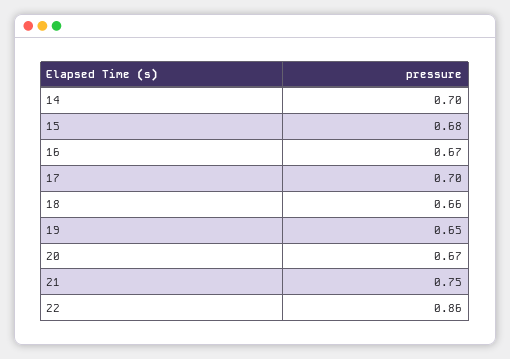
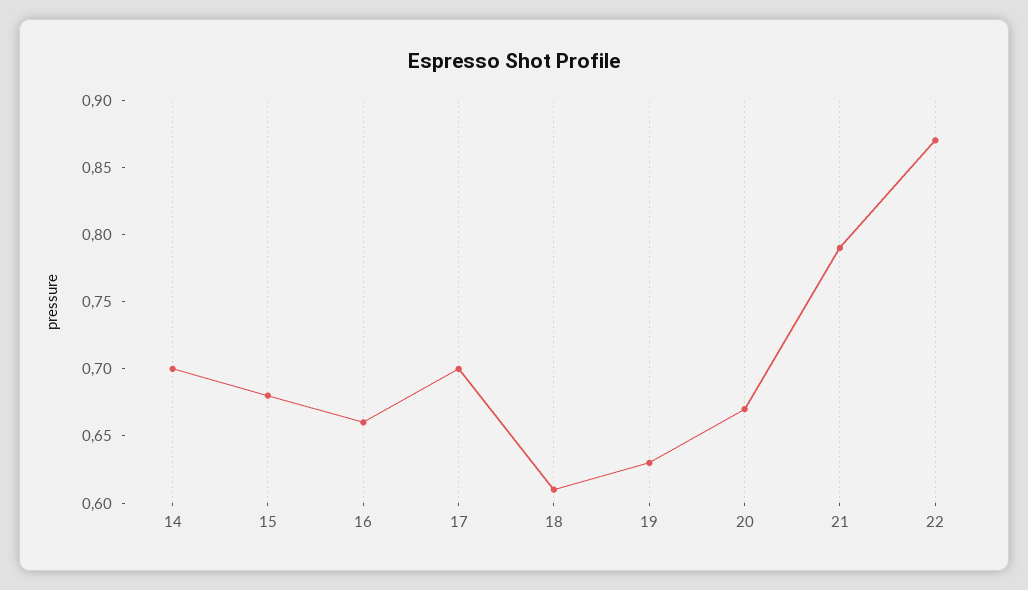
16: 0.67 -> 0.66
18: 0.66 -> 0.61
19: 0.65 -> 0.63
21: 0.75 -> 0.79
22: 0.86 -> 0.87

